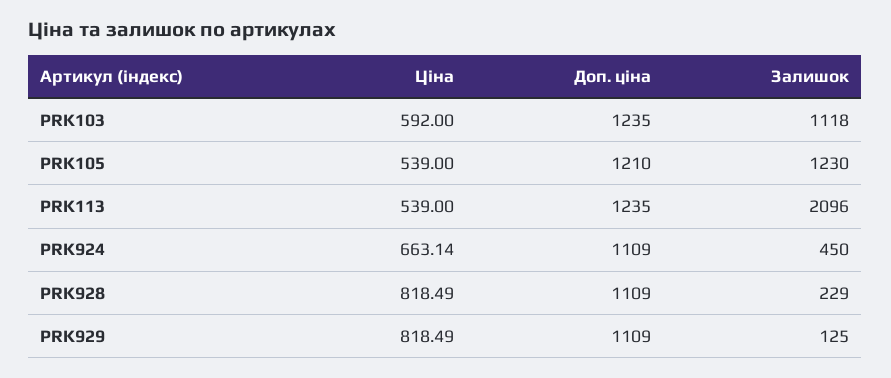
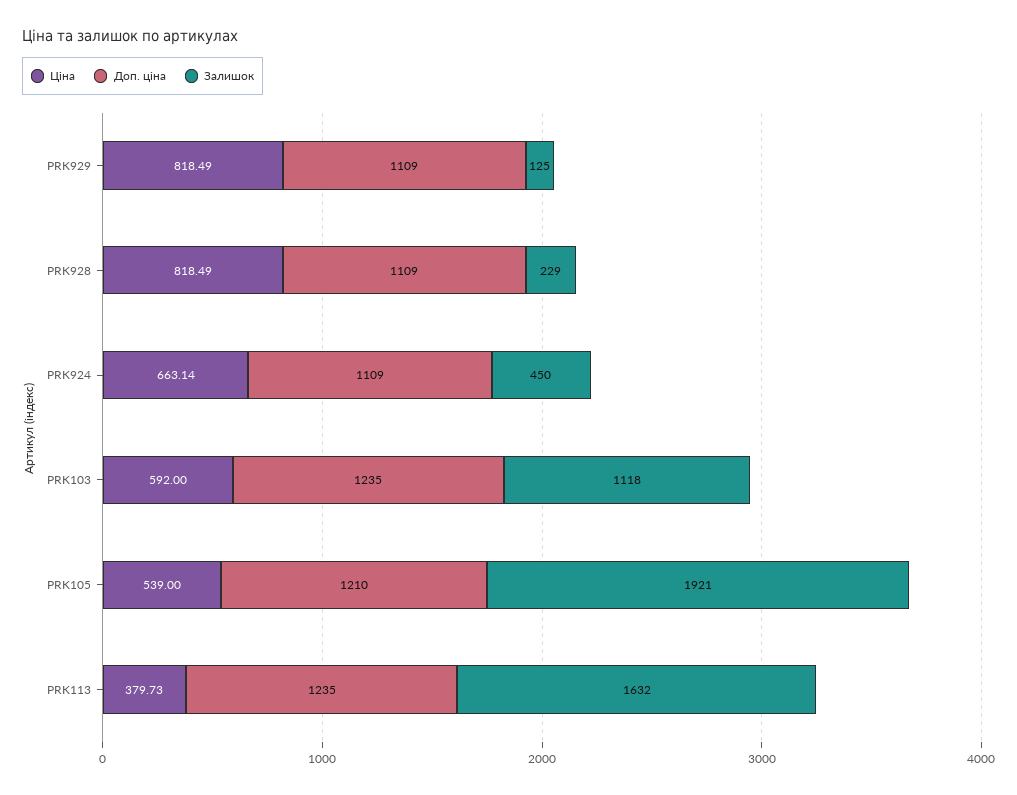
Залишок, PRK105: 1230 -> 1921
Ціна, PRK113: 539 -> 379.73
Залишок, PRK113: 2096 -> 1632

